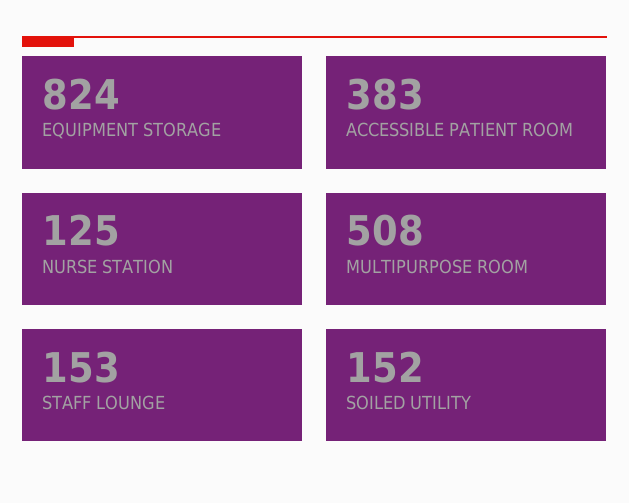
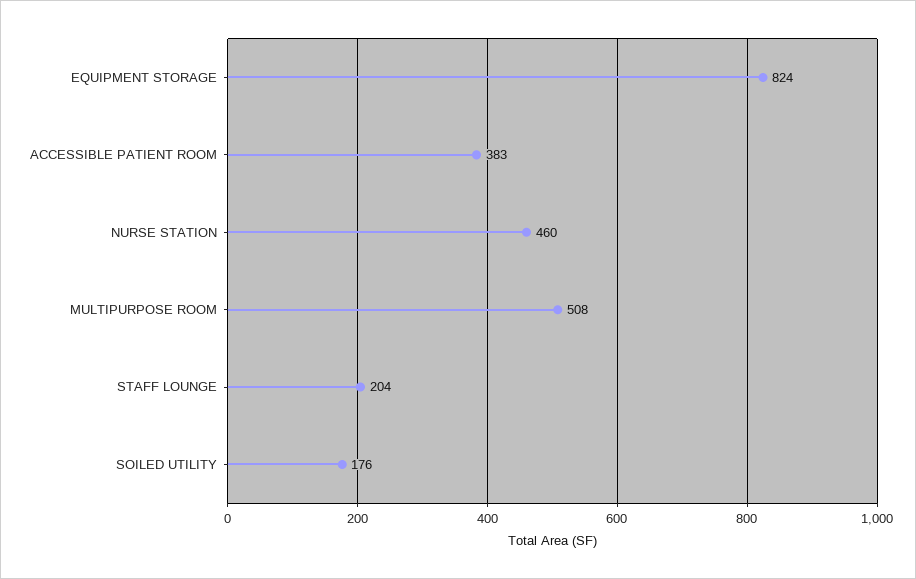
NURSE STATION: 125 -> 460
STAFF LOUNGE: 153 -> 204
SOILED UTILITY: 152 -> 176

